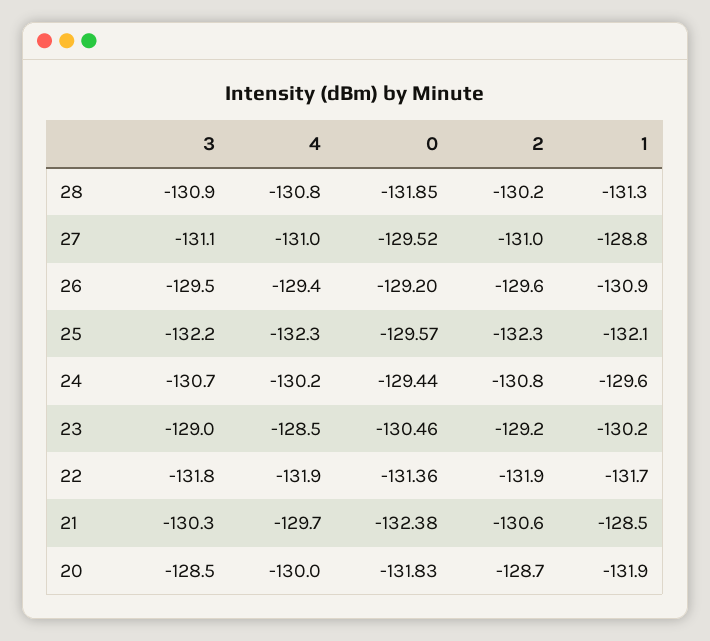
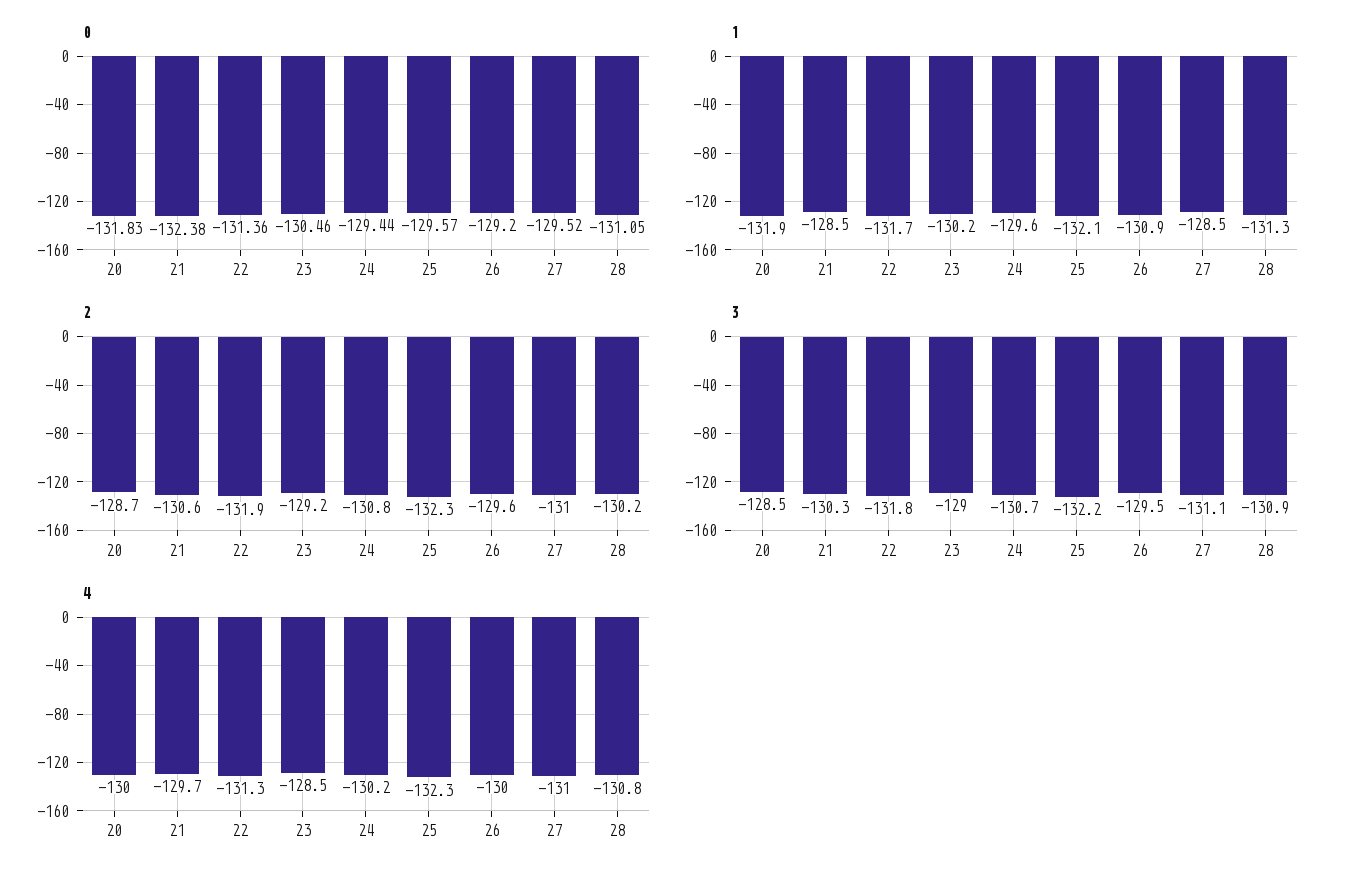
0, 28: -131.85 -> -131.05
1, 27: -128.8 -> -128.5
4, 26: -129.4 -> -130
4, 22: -131.9 -> -131.3

